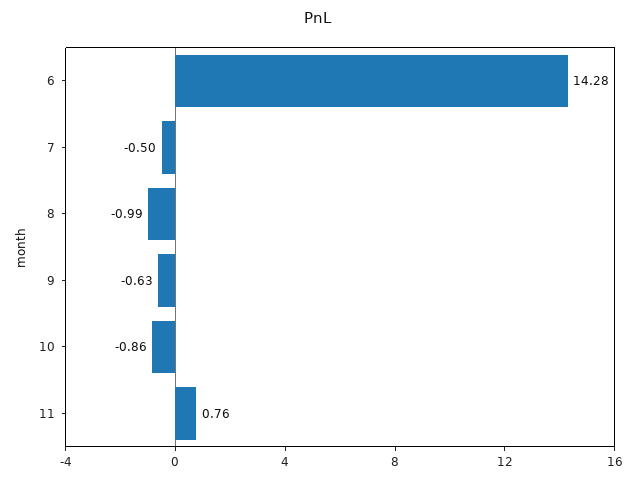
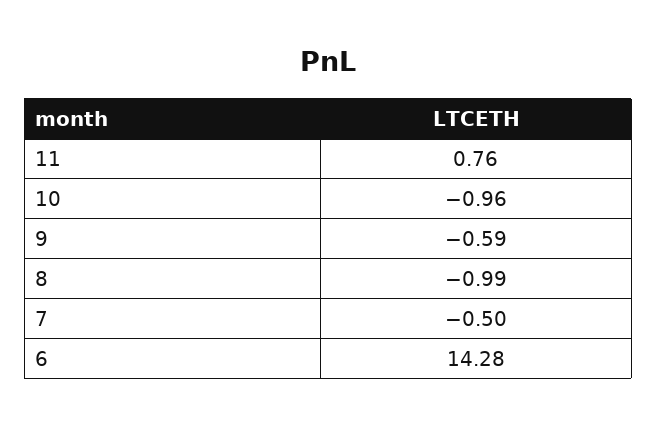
9: -0.63 -> -0.59
10: -0.86 -> -0.96

